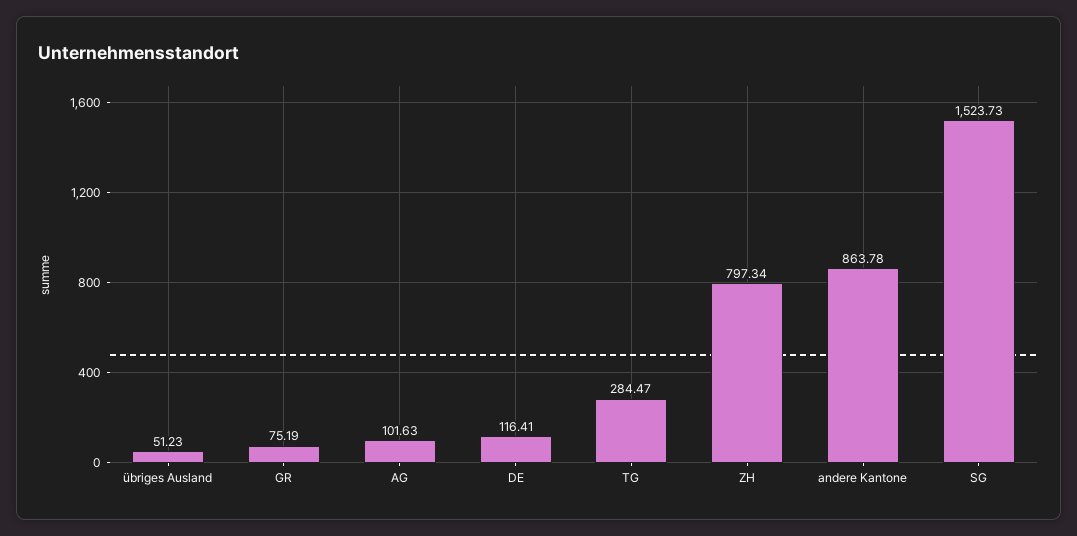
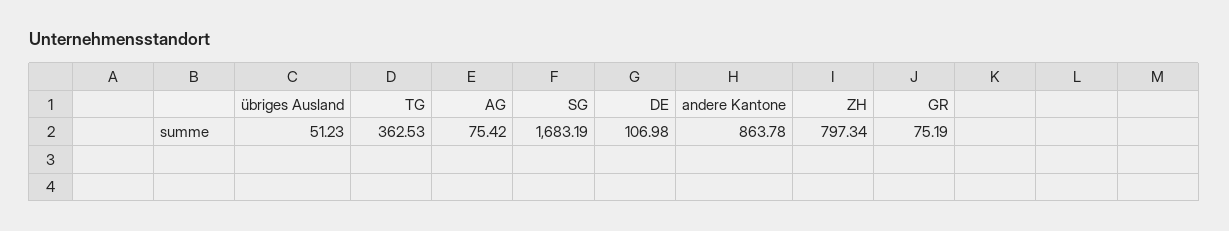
AG: 101.63 -> 75.42
DE: 116.41 -> 106.98
TG: 284.47 -> 362.53
SG: 1523.73 -> 1683.19

